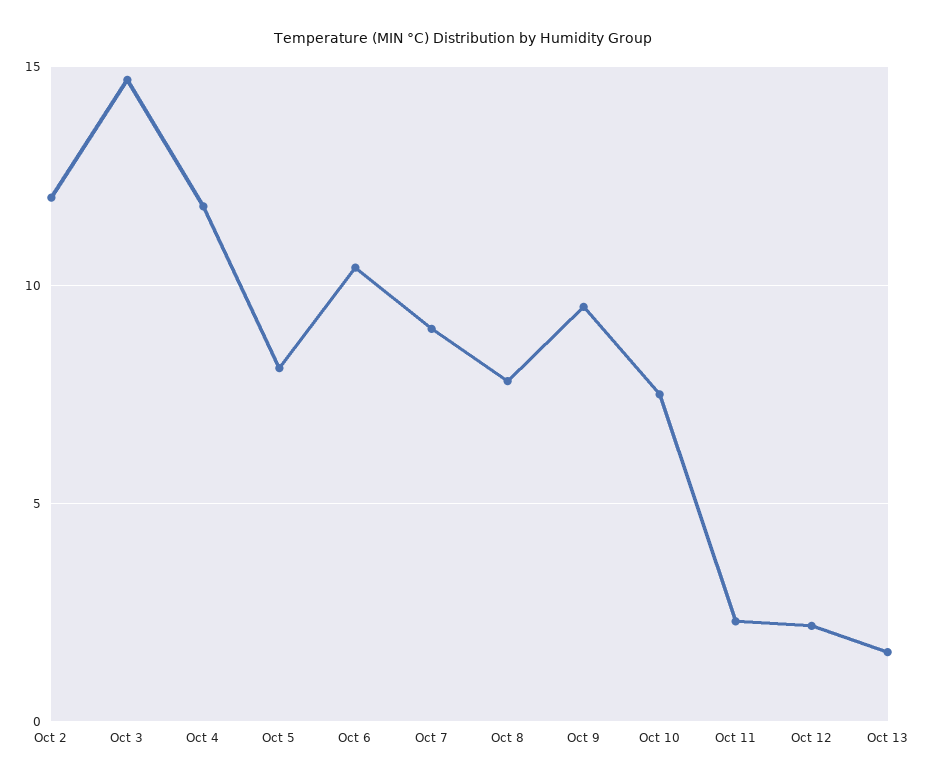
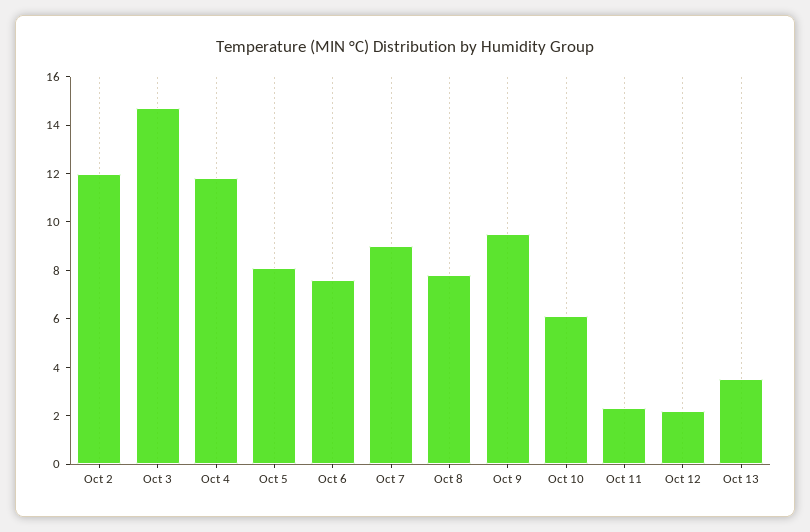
Oct 6: 10.5 -> 7.5
Oct 10: 7.5 -> 6
Oct 13: 1.5 -> 3.5

